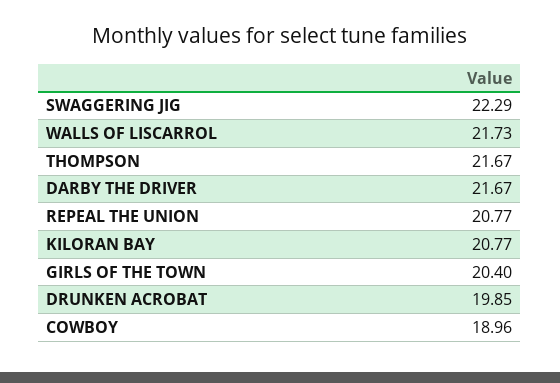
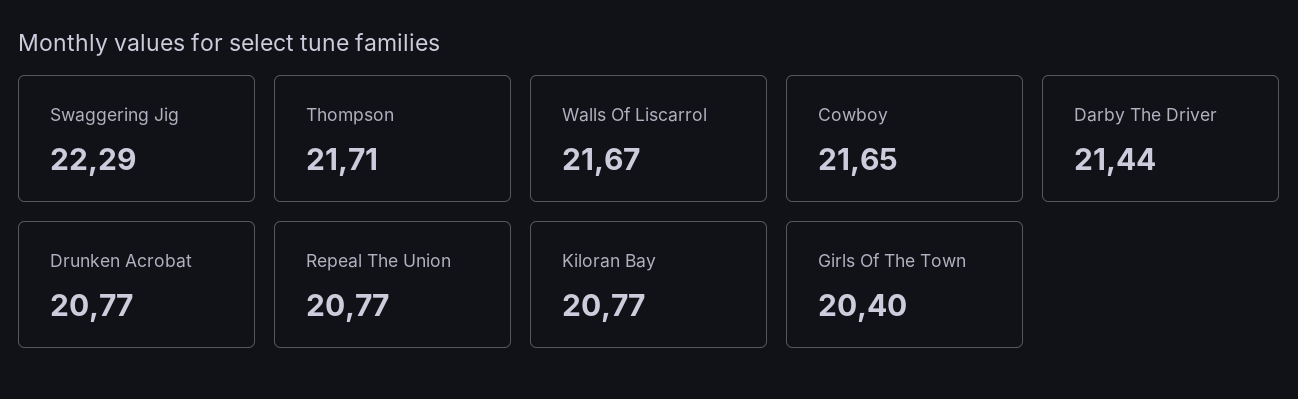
WALLS OF LISCARROL: 21.73 -> 21.67
THOMPSON: 21.67 -> 21.71
DARBY THE DRIVER: 21.67 -> 21.44
DRUNKEN ACROBAT: 19.85 -> 20.77
COWBOY: 18.96 -> 21.65

